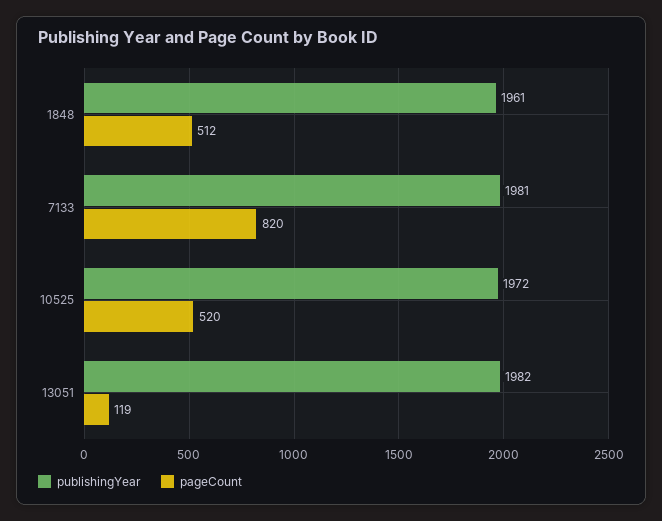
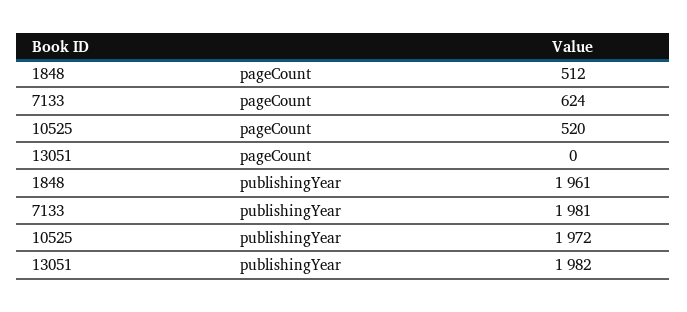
pageCount, 7133: 820 -> 624
pageCount, 13051: 119 -> 0

